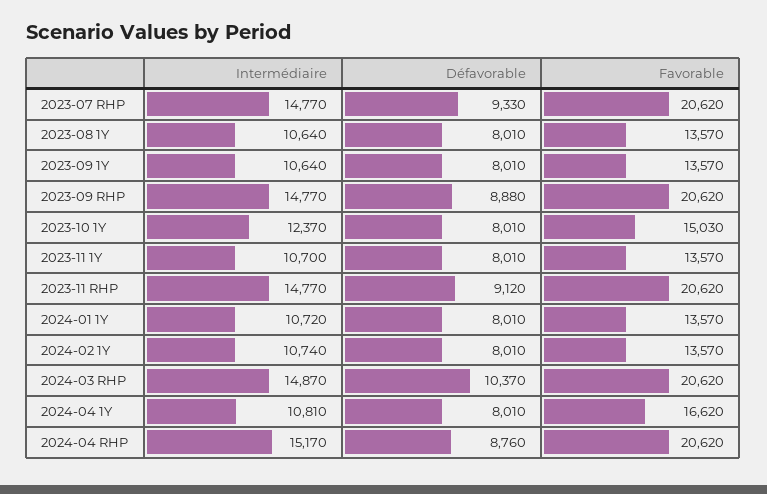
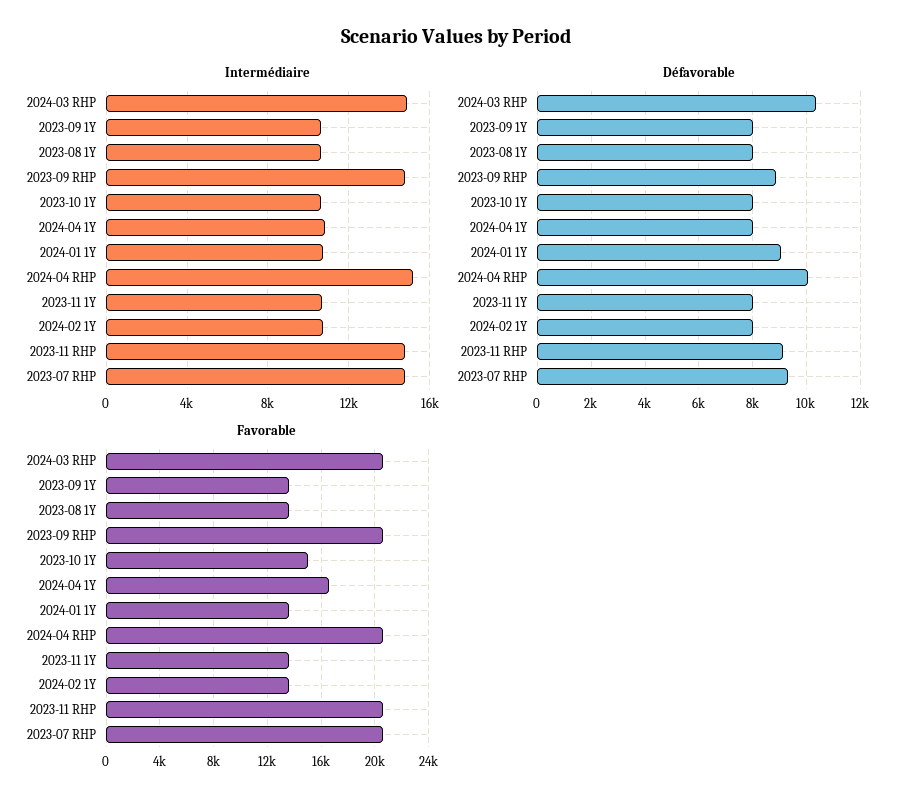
Intermédiaire, 2023-10 1Y: 12370 -> 10500
Défavorable, 2024-01 1Y: 8010 -> 9000
Défavorable, 2024-04 RHP: 8760 -> 10000

